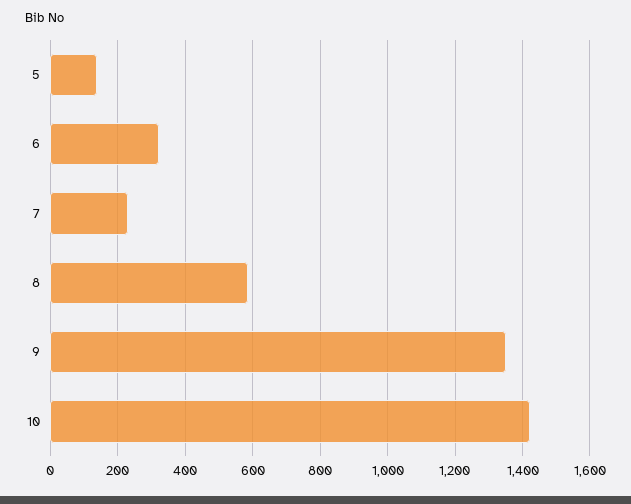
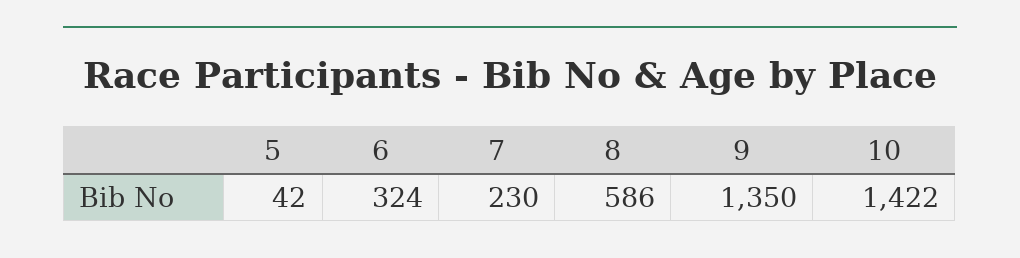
5: 140 -> 42

